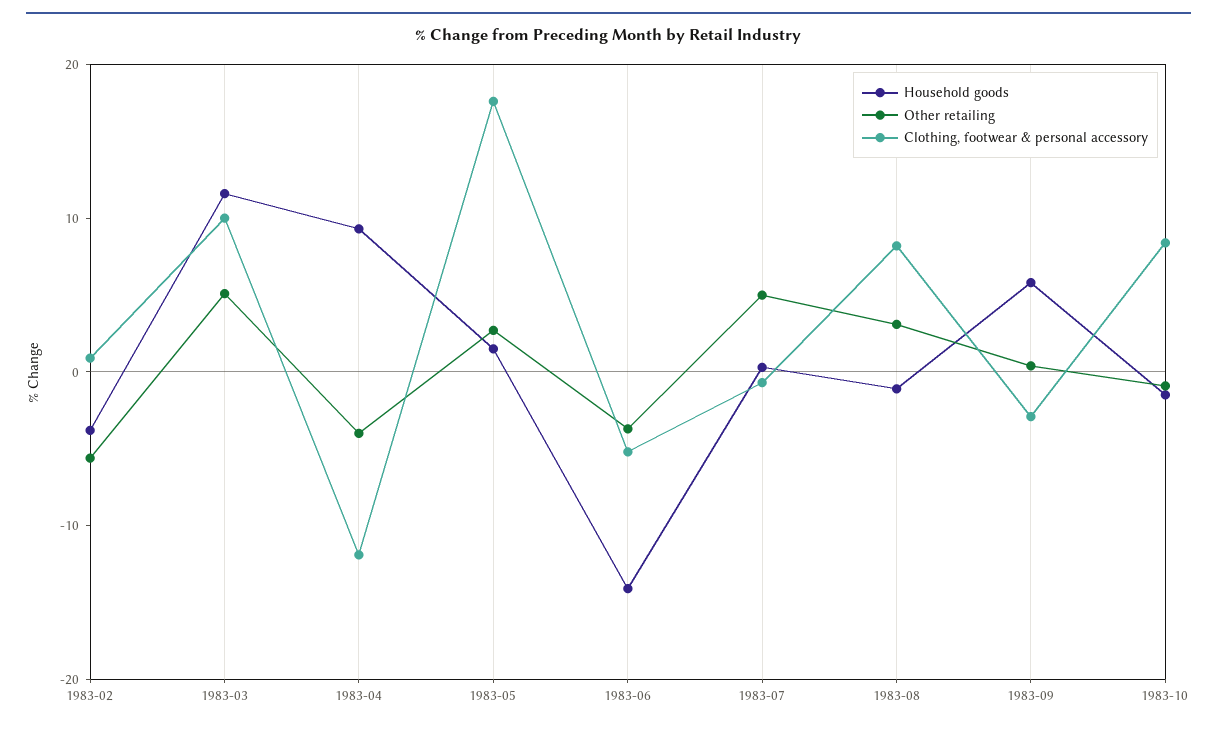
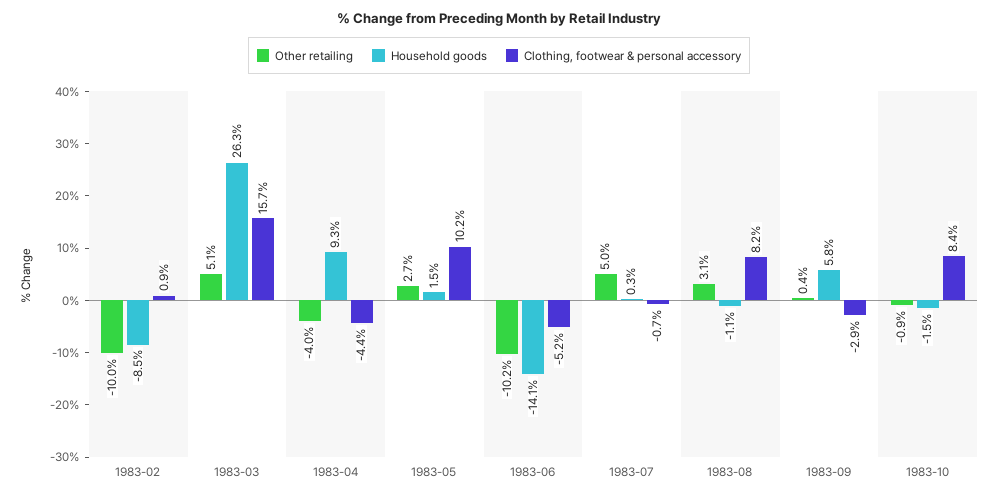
Household goods, 1983-02: -4 -> -8.5
Other retailing, 1983-02: -6 -> -10
Household goods, 1983-03: 12 -> 26.3
Clothing, footwear & personal accessory, 1983-03: 10 -> 15.7
Clothing, footwear & personal accessory, 1983-04: -12 -> -4.4
Clothing, footwear & personal accessory, 1983-05: 18 -> 10.2
Other retailing, 1983-06: -4 -> -10.2

